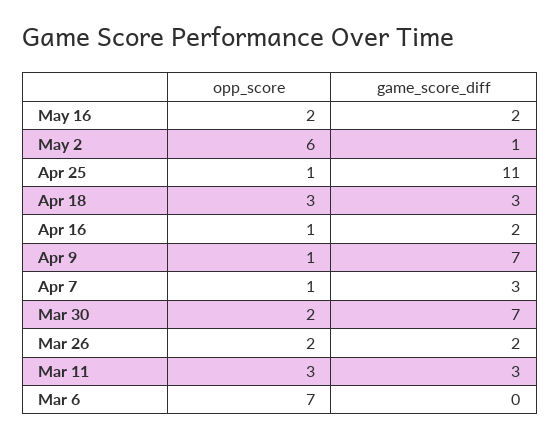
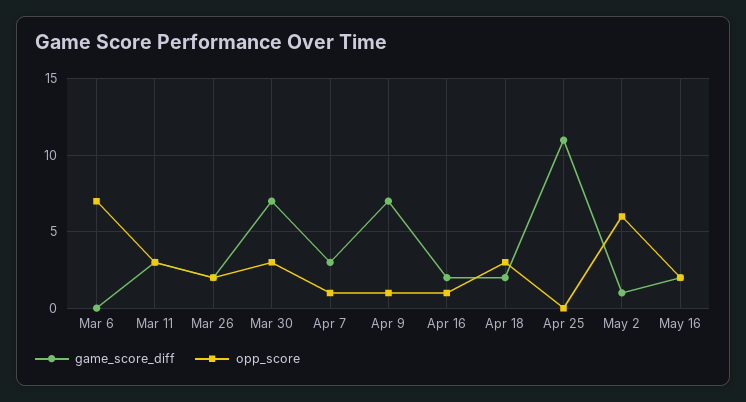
opp_score, Apr 25: 1 -> 0
game_score_diff, Apr 18: 3 -> 2
opp_score, Mar 30: 2 -> 3

